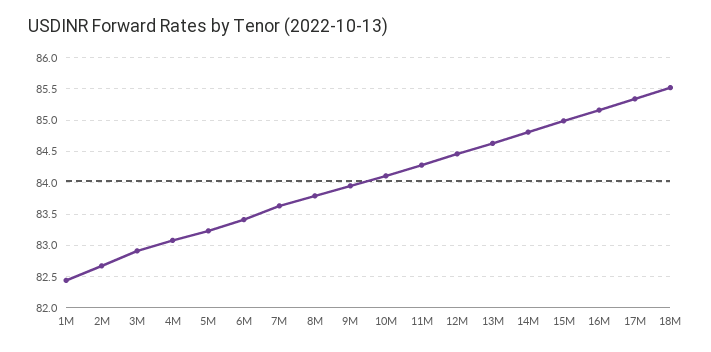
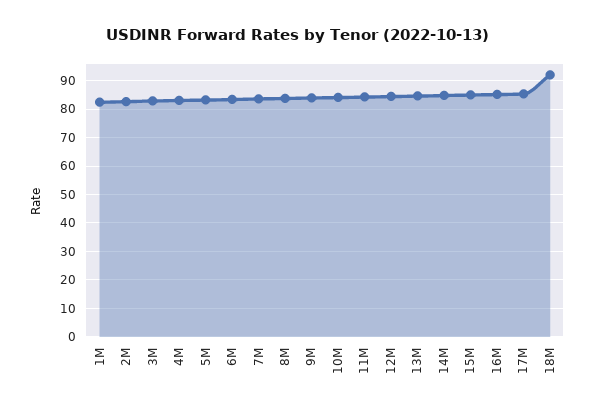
18M: 85.5 -> 92.5

